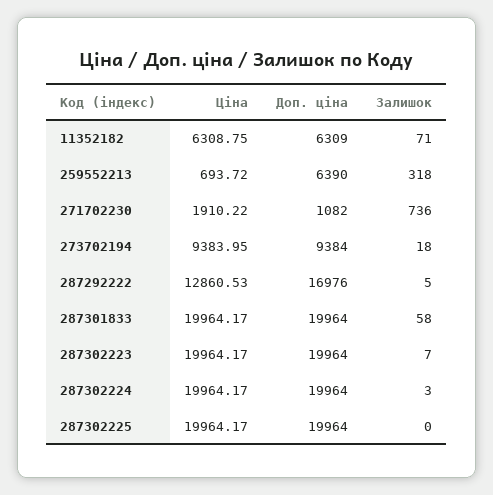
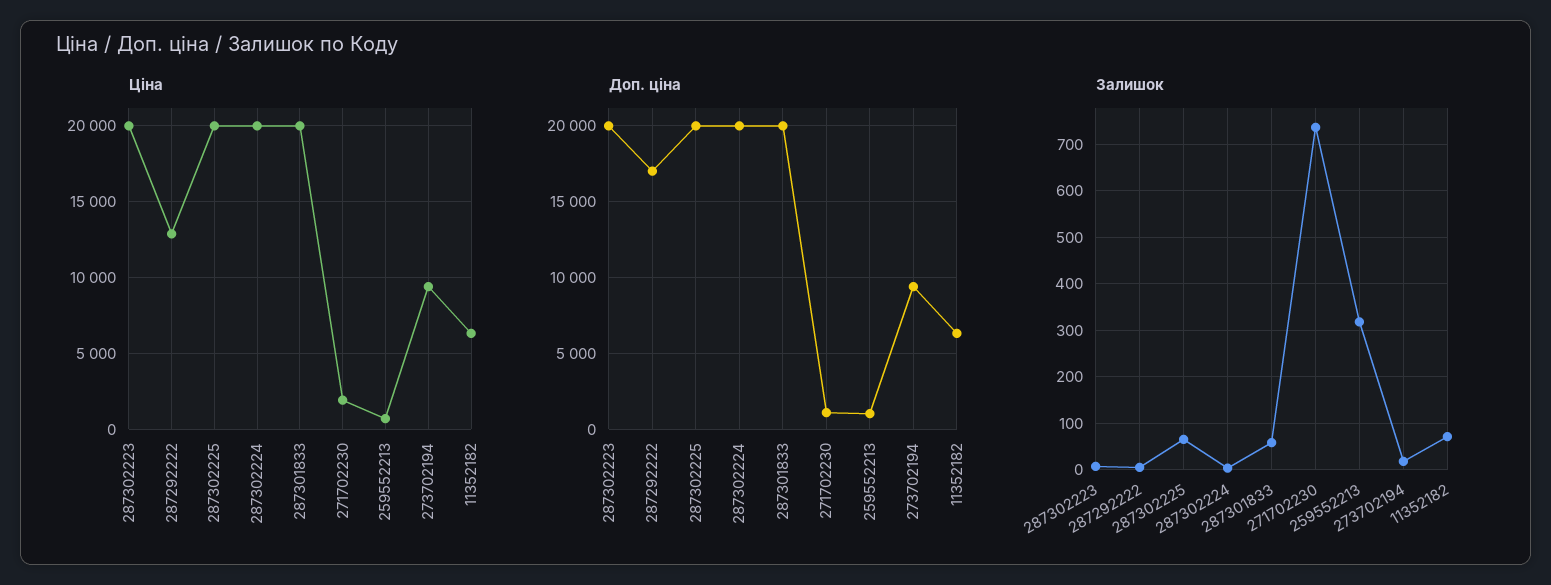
Доп. ціна, 259552213: 6390 -> 1000
Залишок, 287302225: 0 -> 60

